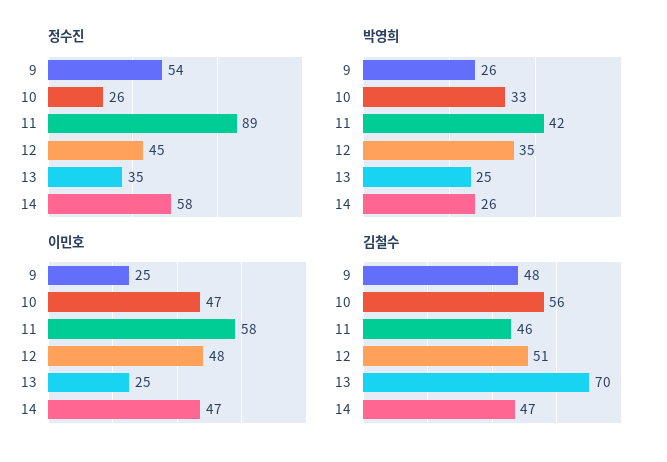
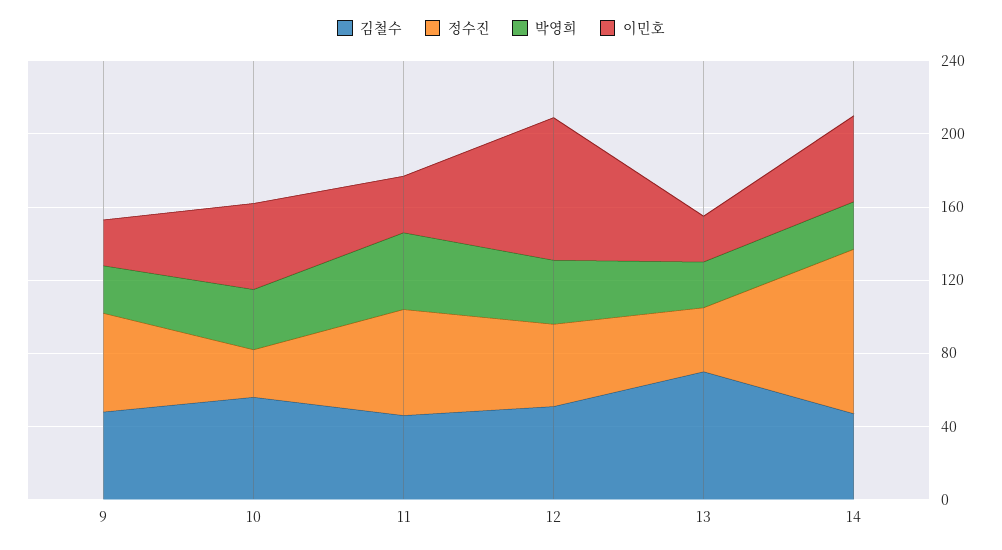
정수진, 11: 89 -> 60
정수진, 14: 58 -> 90
이민호, 11: 58 -> 30
이민호, 12: 48 -> 80

